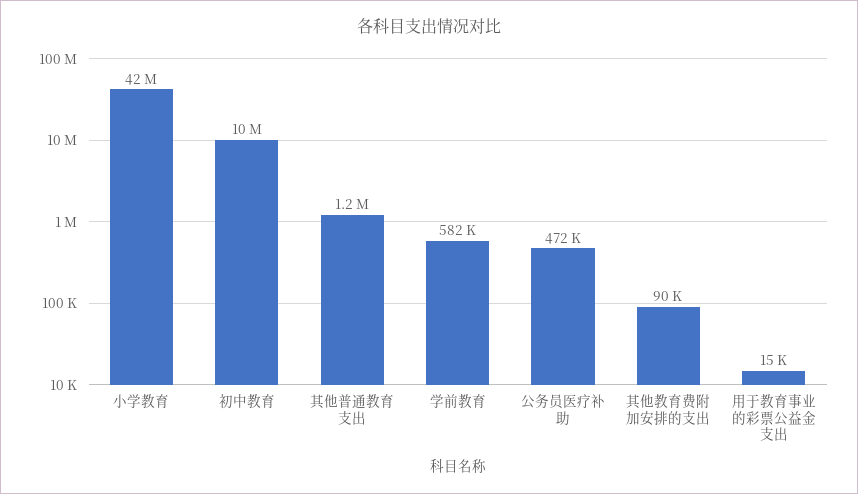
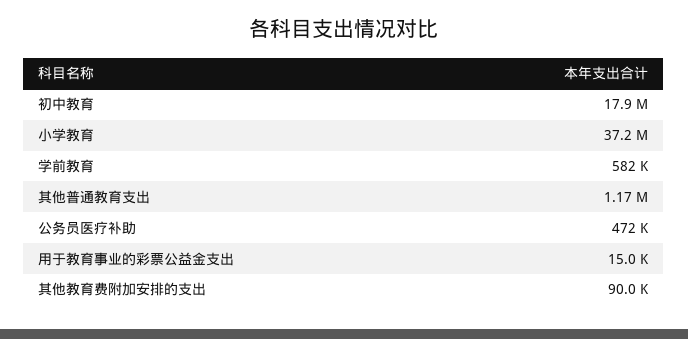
小学教育: 42000000 -> 37200000
初中教育: 10000000 -> 17900000

